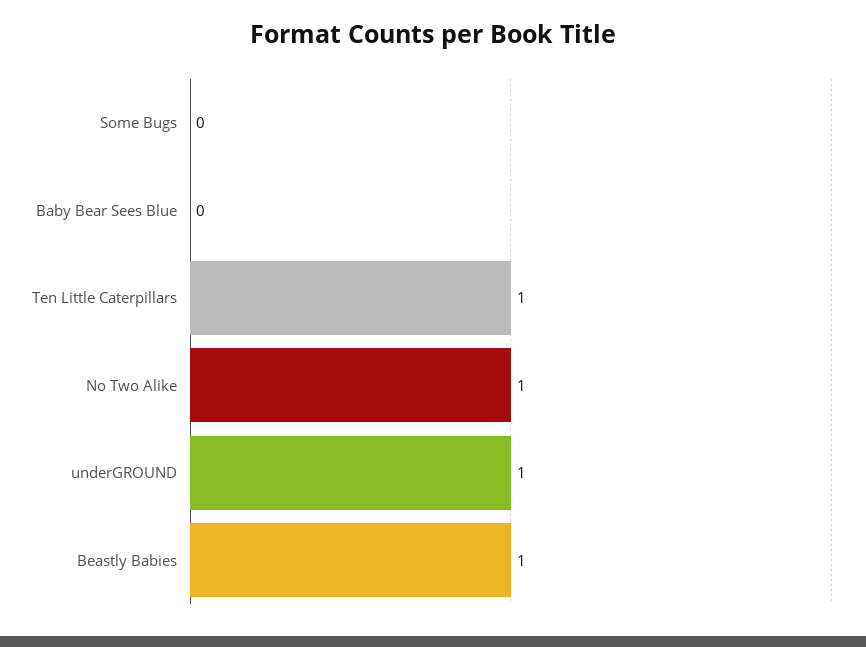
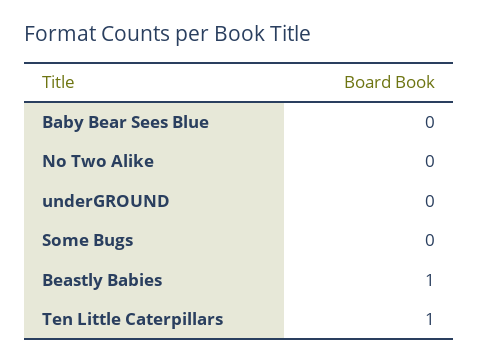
No Two Alike: 1 -> 0
underGROUND: 1 -> 0

